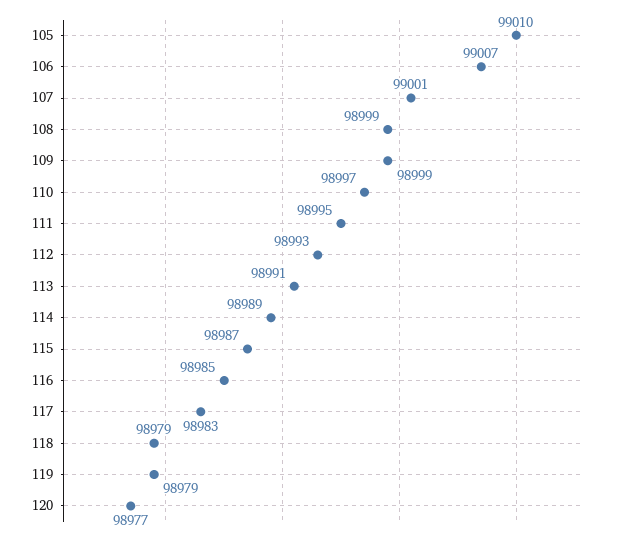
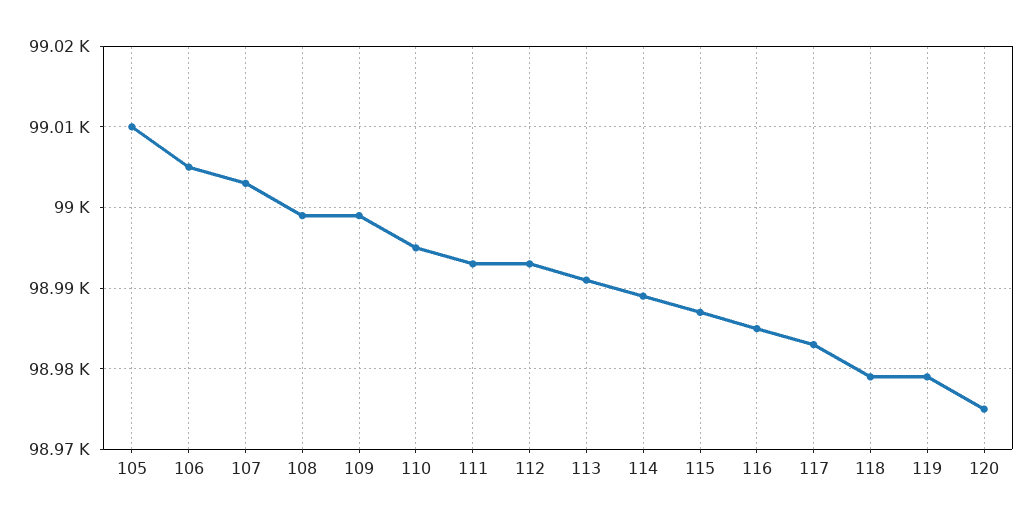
106: 99007 -> 99005
107: 99001 -> 99003
110: 98997 -> 98995
111: 98995 -> 98993
120: 98977 -> 98975

